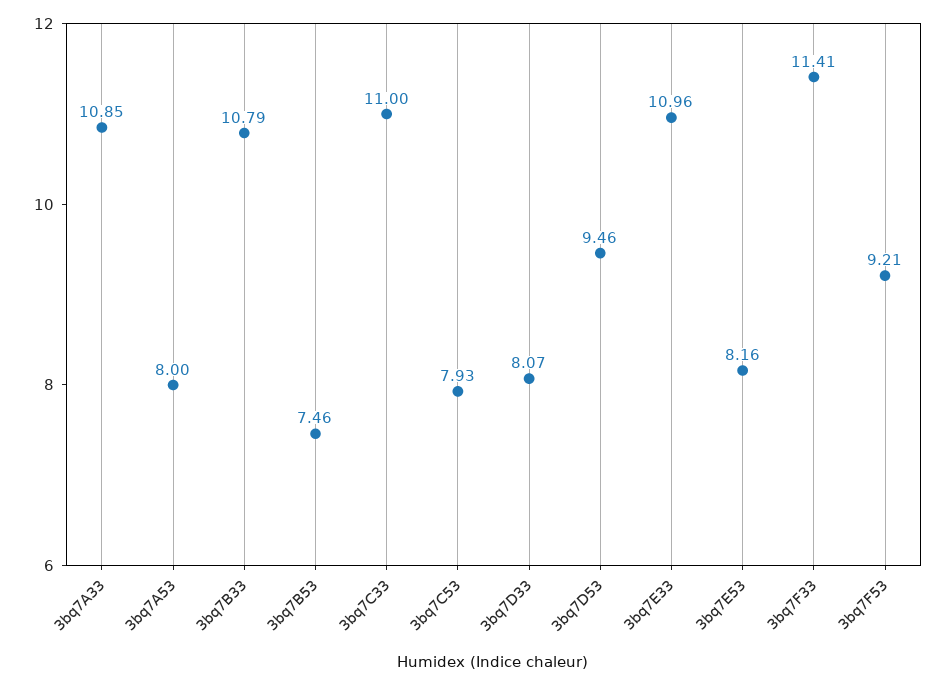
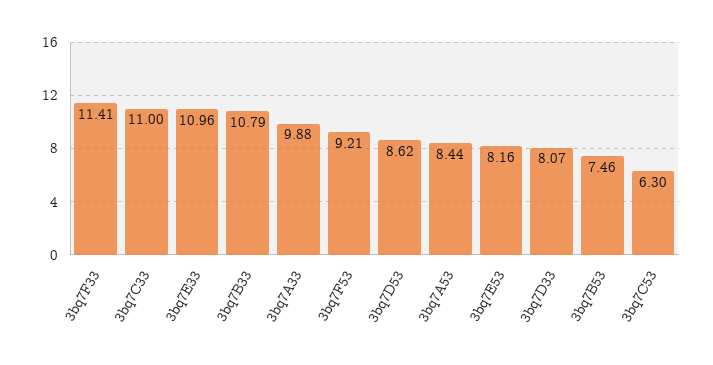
3bq7A33: 10.85 -> 9.88
3bq7A53: 8 -> 8.44
3bq7C53: 7.93 -> 6.3
3bq7D53: 9.46 -> 8.62

